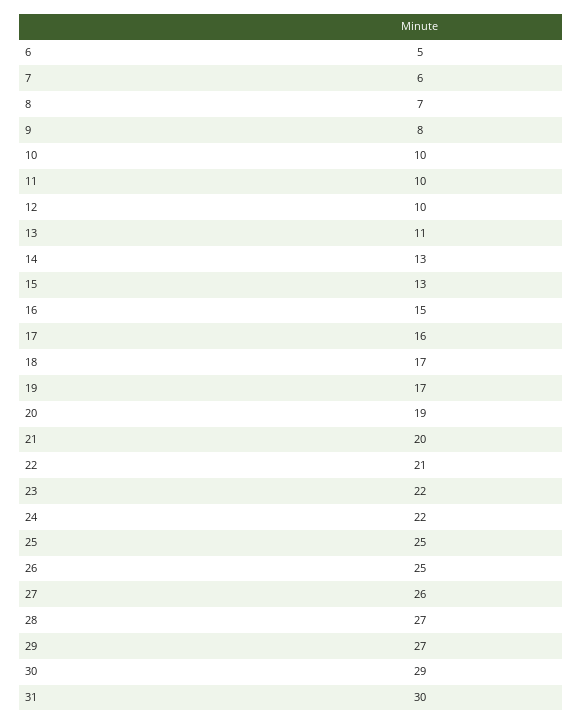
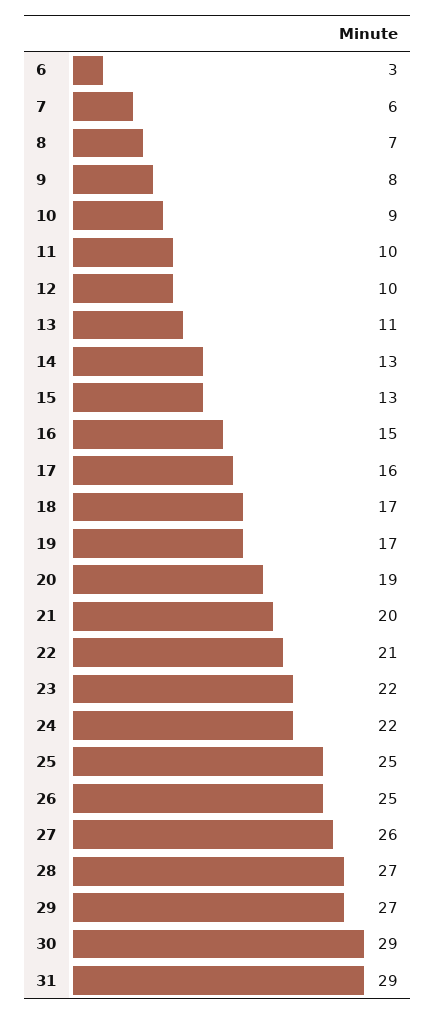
6: 5 -> 3
10: 10 -> 9
31: 30 -> 29

